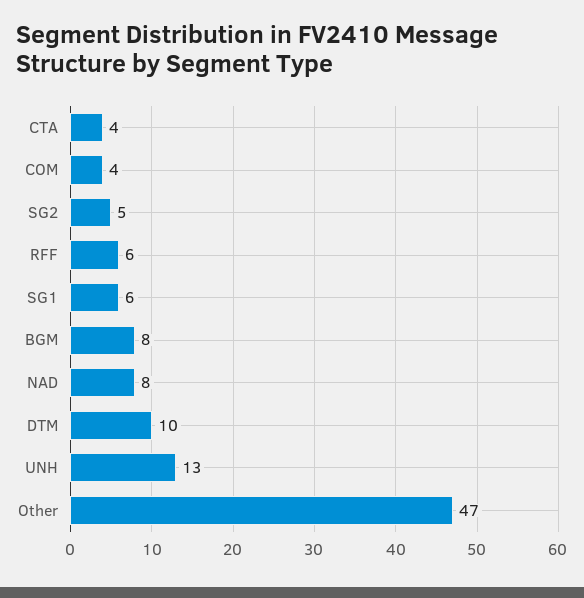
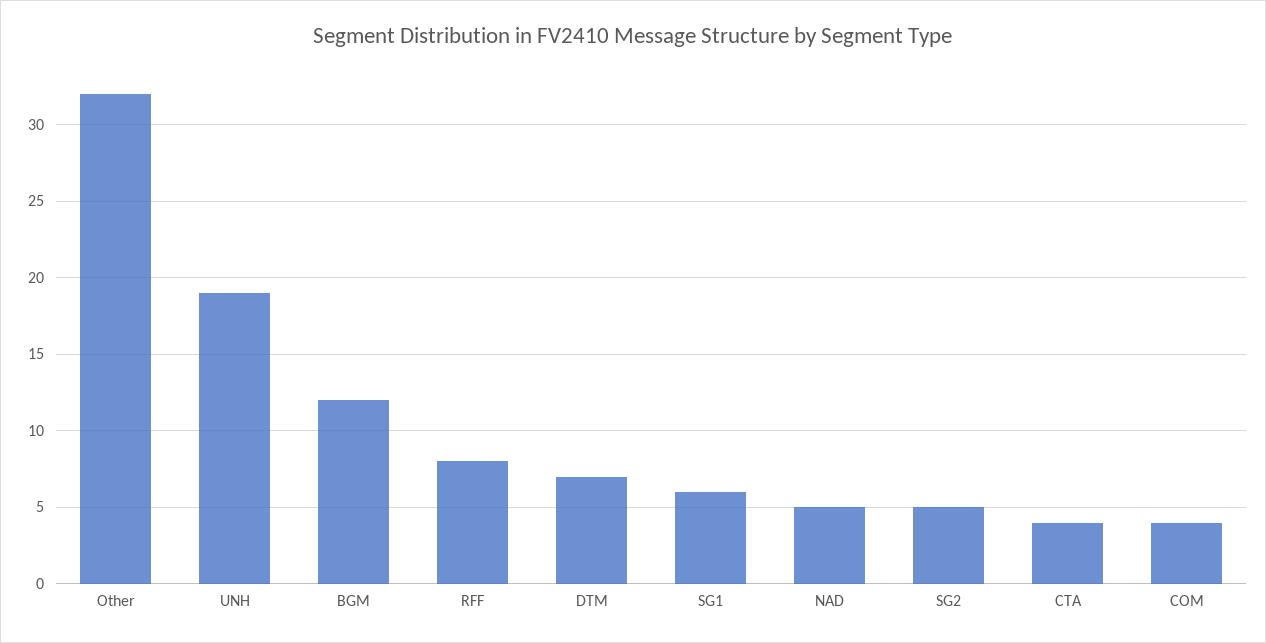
RFF: 6 -> 8
BGM: 8 -> 12
NAD: 8 -> 5
DTM: 10 -> 7
UNH: 13 -> 19
Other: 47 -> 32

